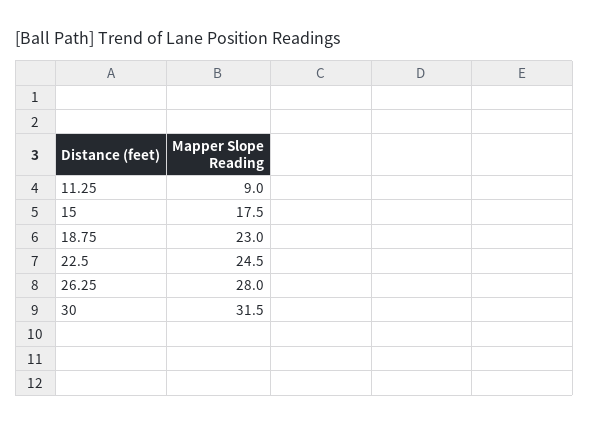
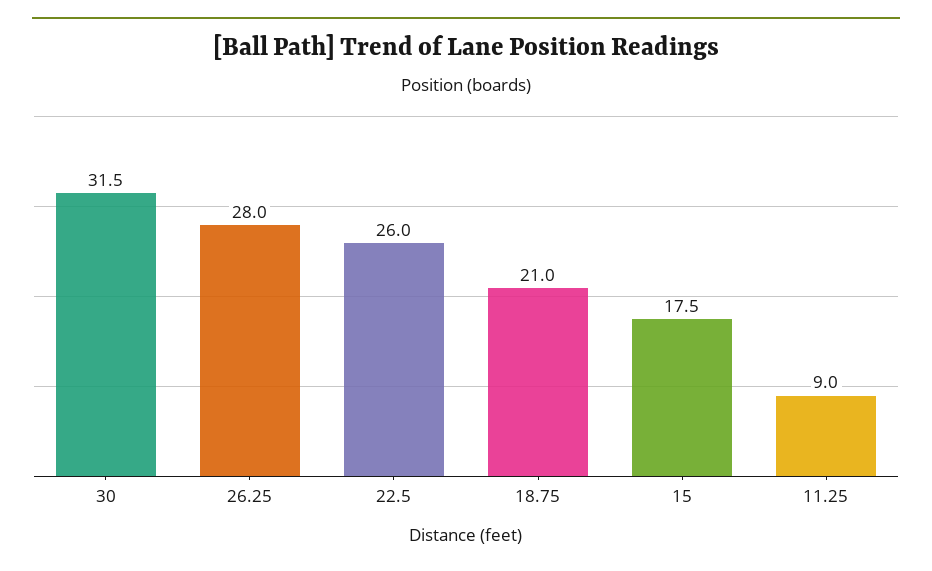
18.75: 23 -> 21
22.5: 24.5 -> 26

